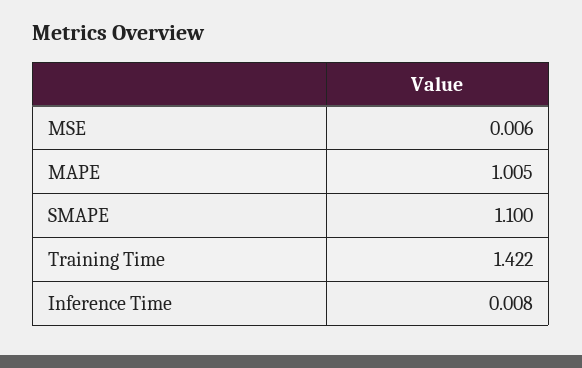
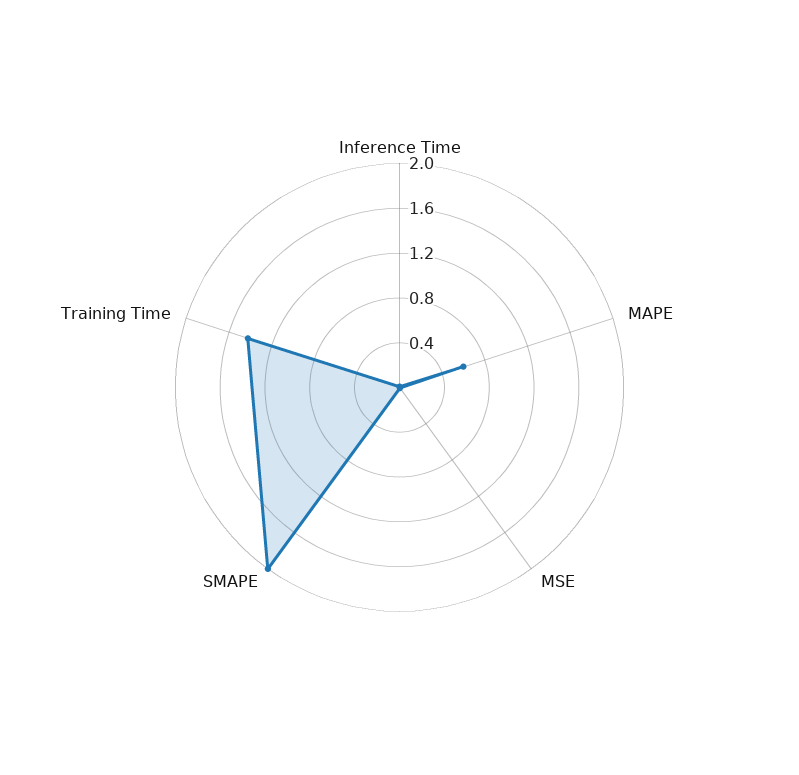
MAPE: 1.005 -> 0.6
SMAPE: 1.1 -> 2

